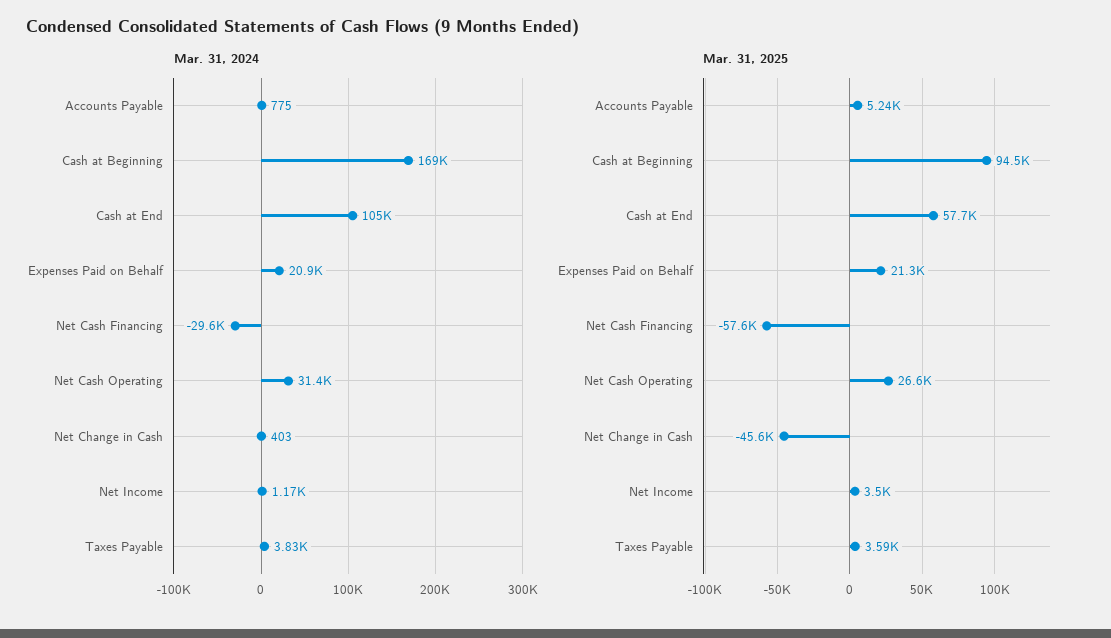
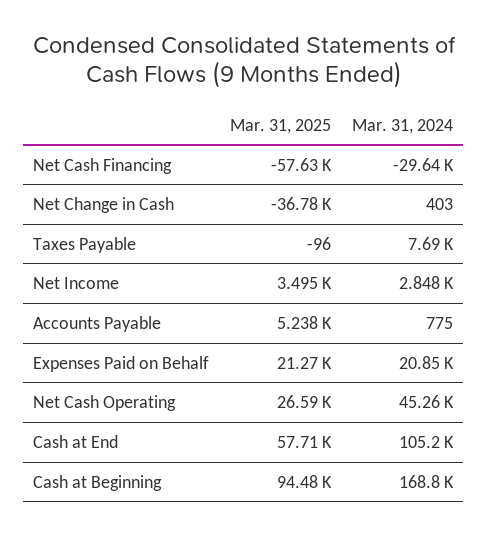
Mar. 31, 2024, Net Cash Operating: 31400 -> 45260
Mar. 31, 2024, Net Income: 1170 -> 2848
Mar. 31, 2024, Taxes Payable: 3830 -> 7690
Mar. 31, 2025, Net Change in Cash: -45600 -> -36780
Mar. 31, 2025, Taxes Payable: 3590 -> -96

